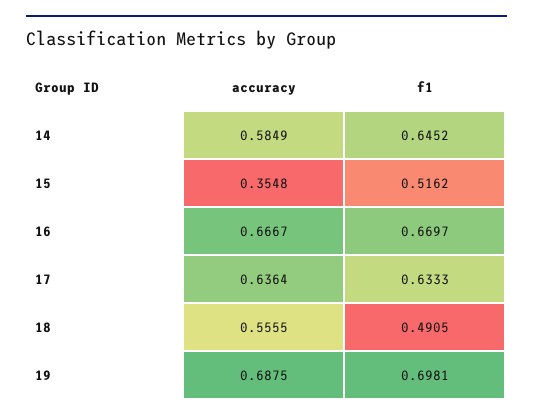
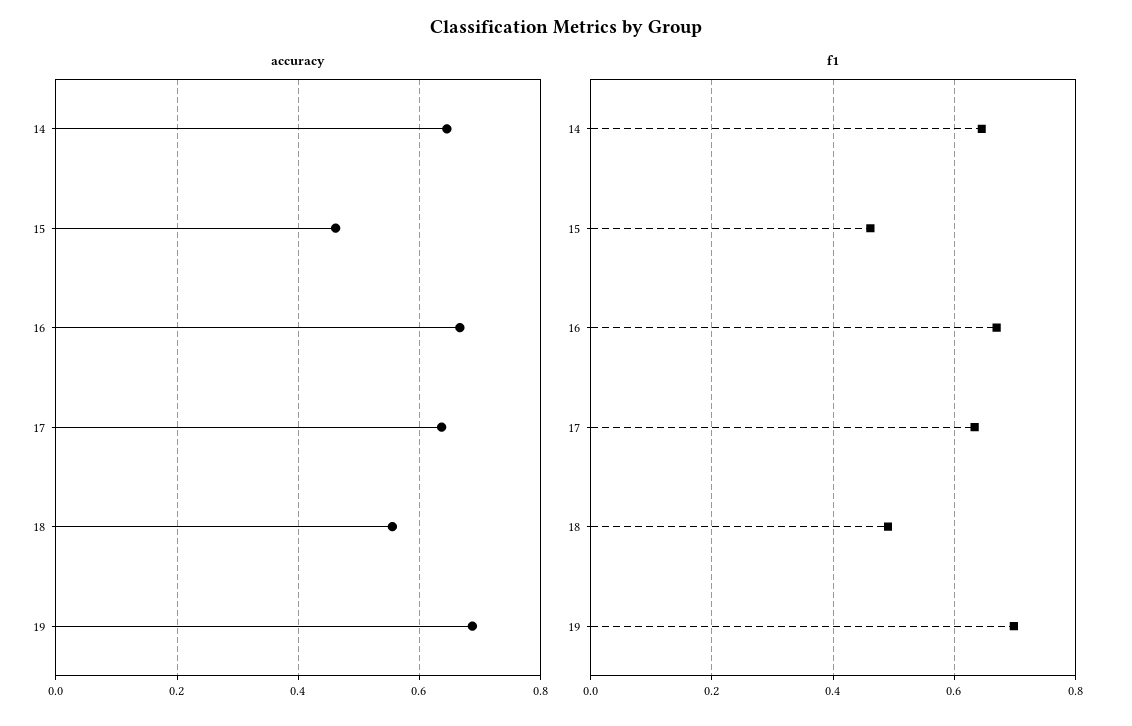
accuracy, 14: 0.5849 -> 0.64
accuracy, 15: 0.3548 -> 0.46
f1, 15: 0.5162 -> 0.46

